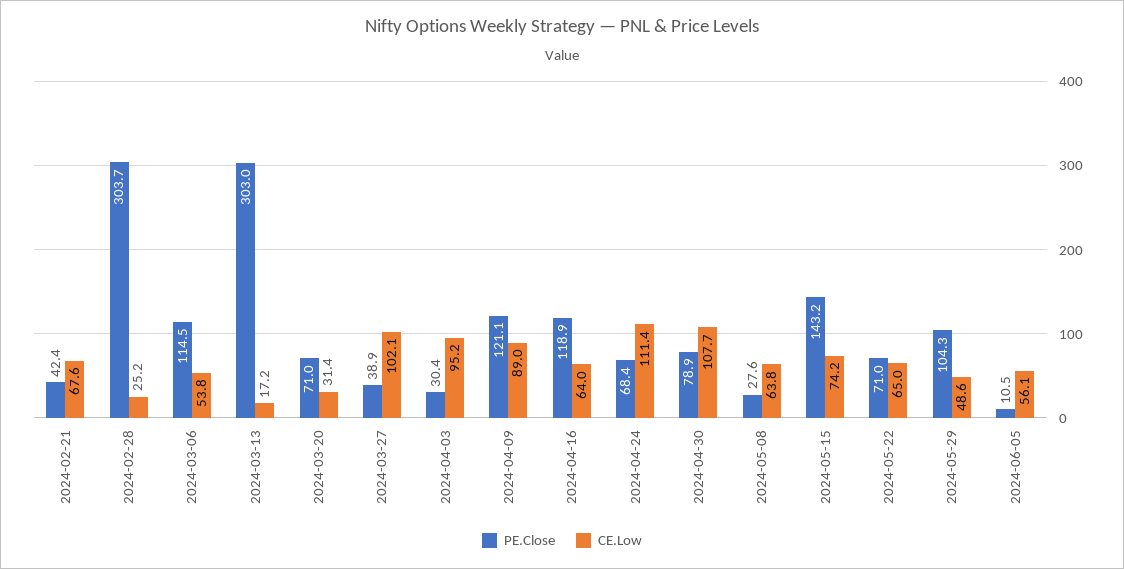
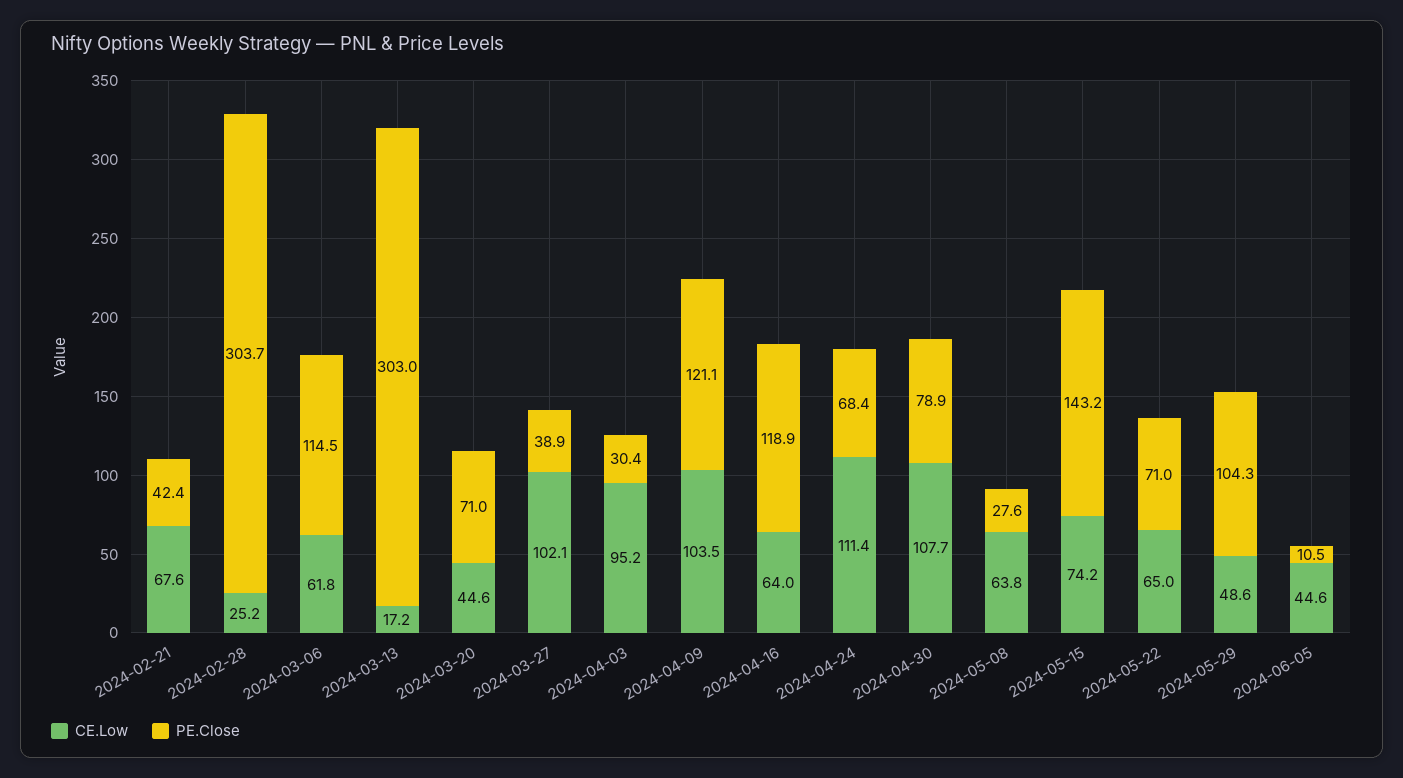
CE.Low, 2024-03-06: 53.8 -> 61.8
CE.Low, 2024-03-20: 31.4 -> 44.6
CE.Low, 2024-04-09: 89 -> 103.5
CE.Low, 2024-06-05: 56.1 -> 44.6

